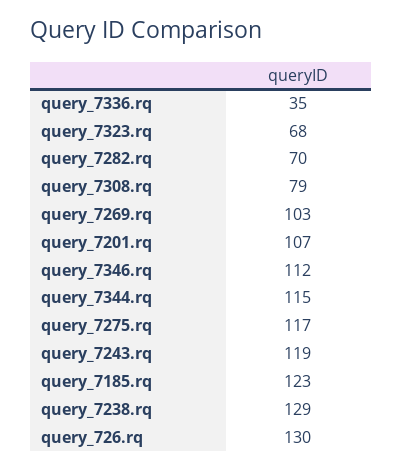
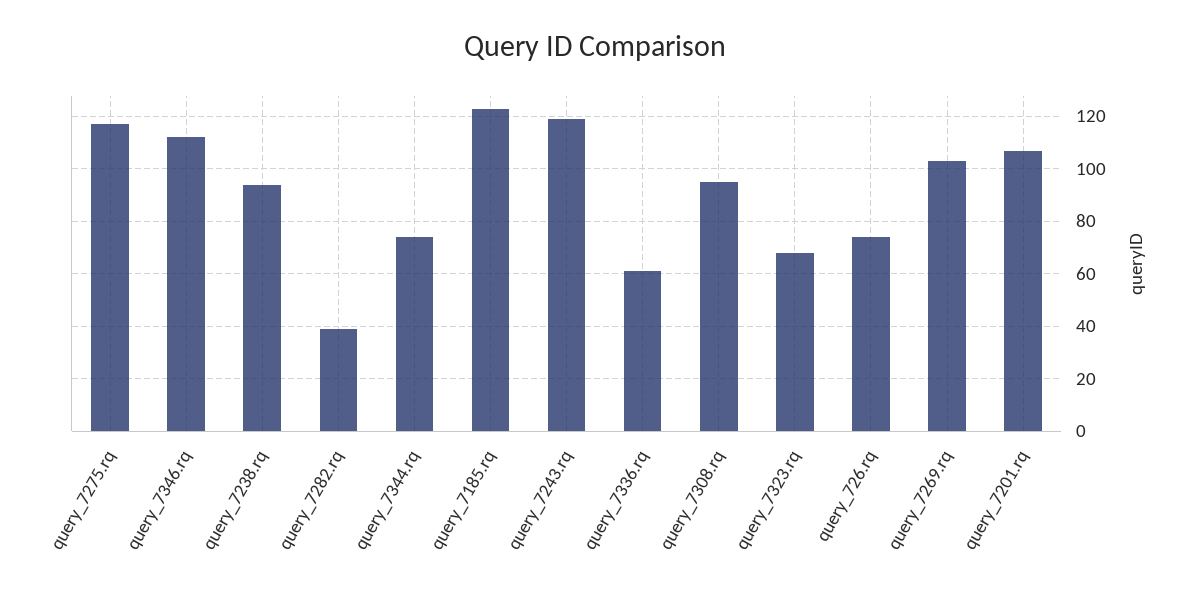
query_7336.rq: 35 -> 60
query_7282.rq: 70 -> 40
query_7308.rq: 79 -> 95
query_7344.rq: 115 -> 75
query_7238.rq: 129 -> 95
query_726.rq: 130 -> 75

